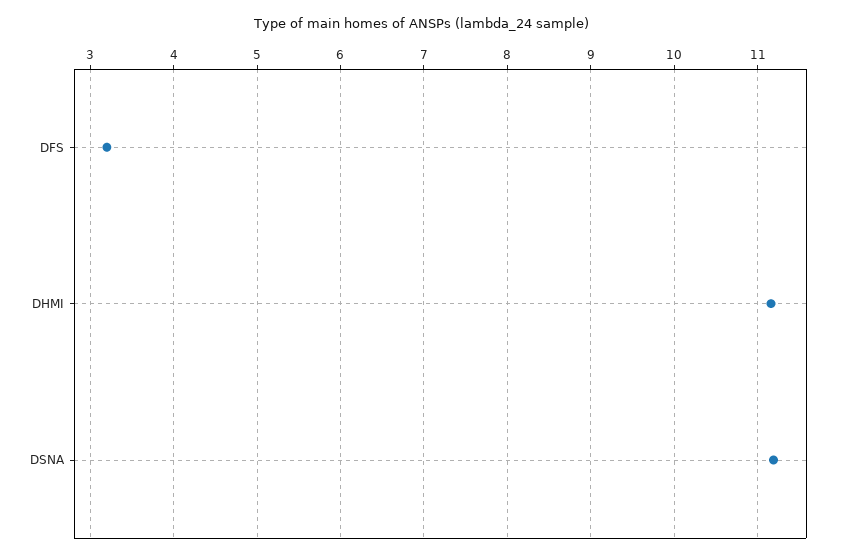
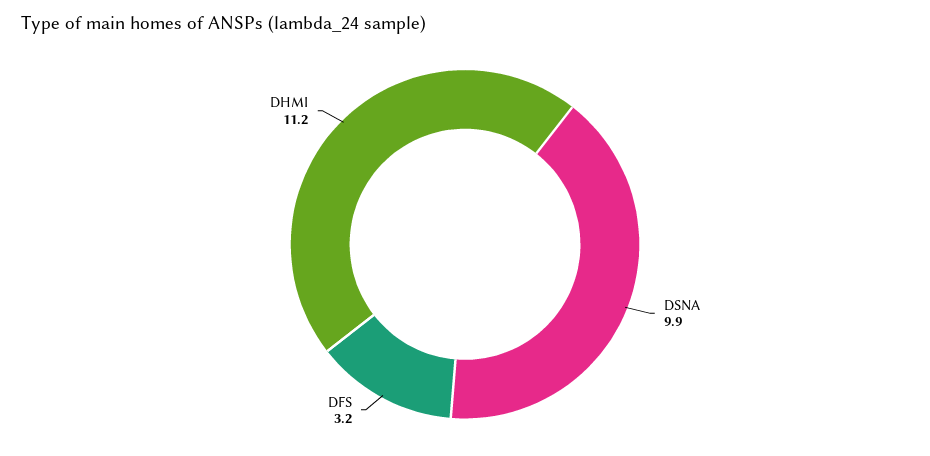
DSNA: 11.2 -> 9.9

